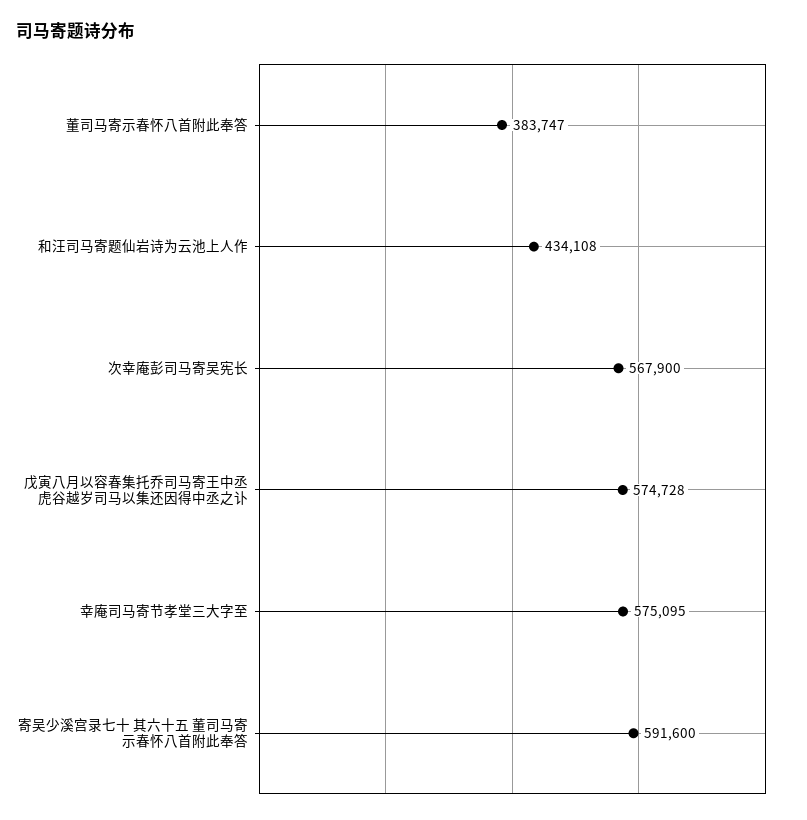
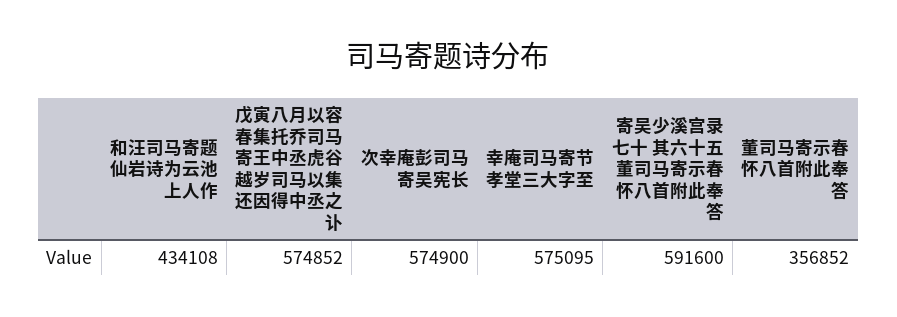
董司马寄示春怀八首附此奉答: 383747 -> 356852
次幸庵彭司马寄吴宪长: 567900 -> 574900
戊寅八月以容春集托乔司马寄王中丞虎谷越岁司马以集还因得中丞之讣: 574728 -> 574852

